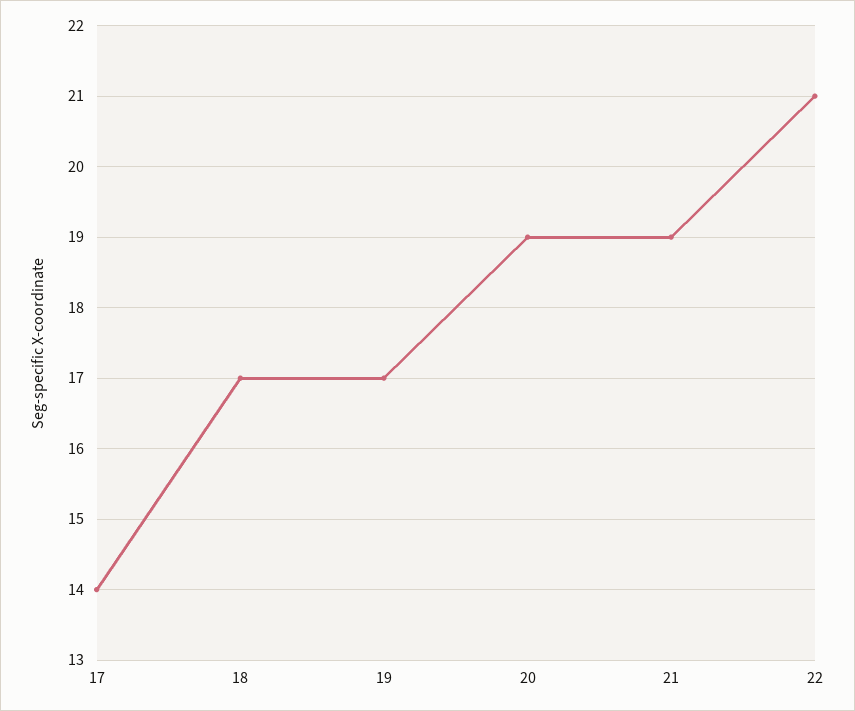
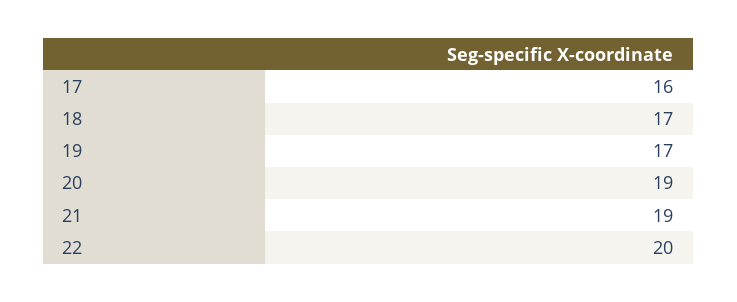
17: 14 -> 16
22: 21 -> 20

